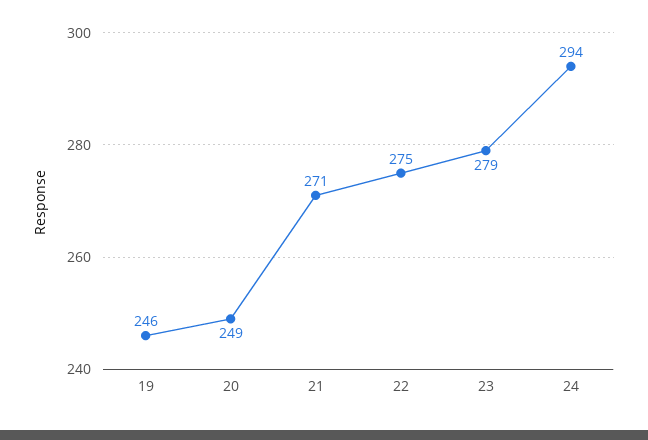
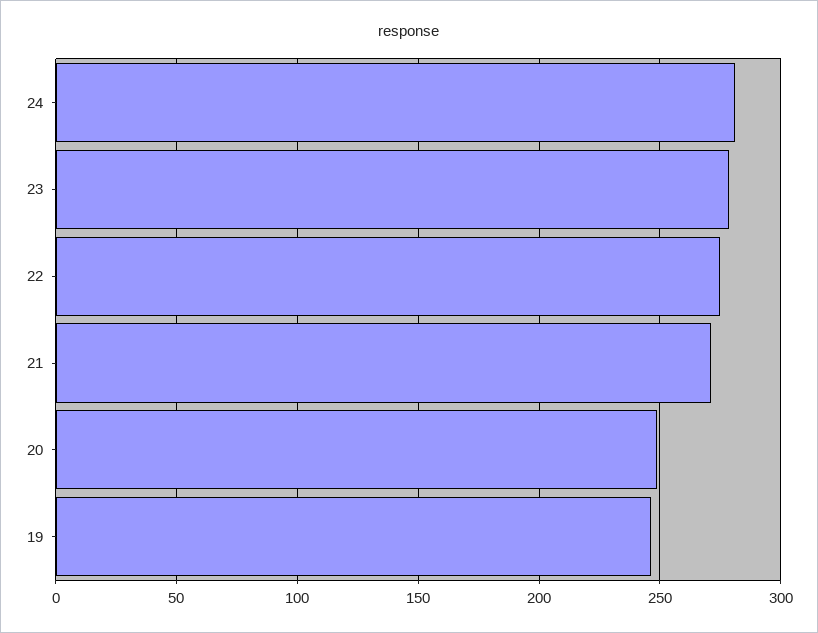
24: 294 -> 280

